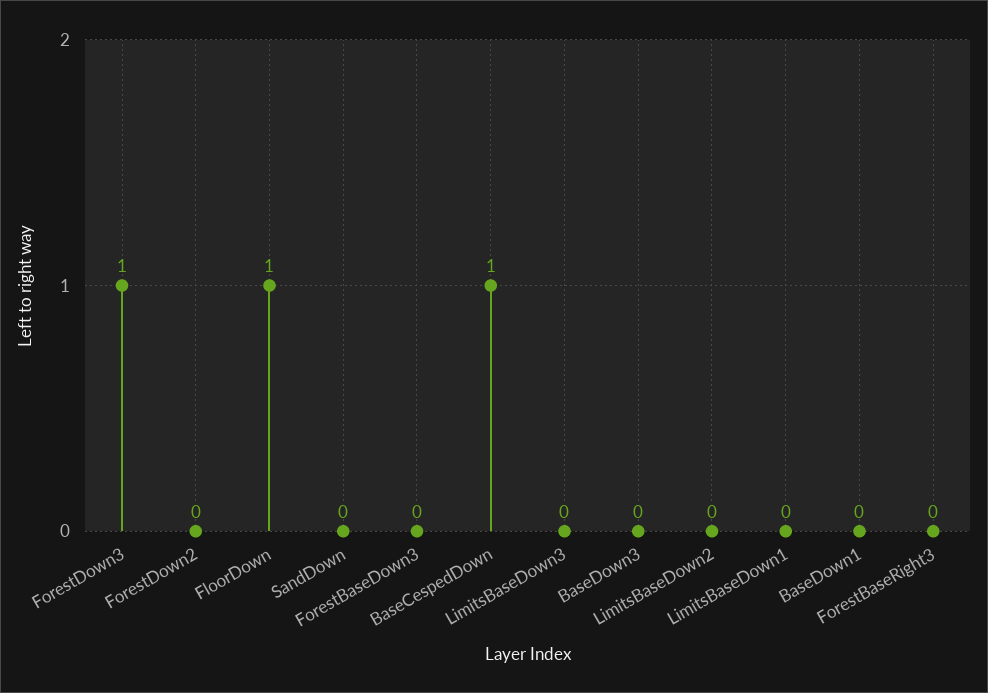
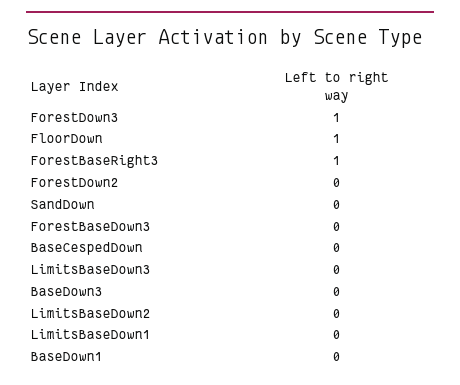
BaseCespedDown: 1 -> 0
ForestBaseRight3: 0 -> 1

